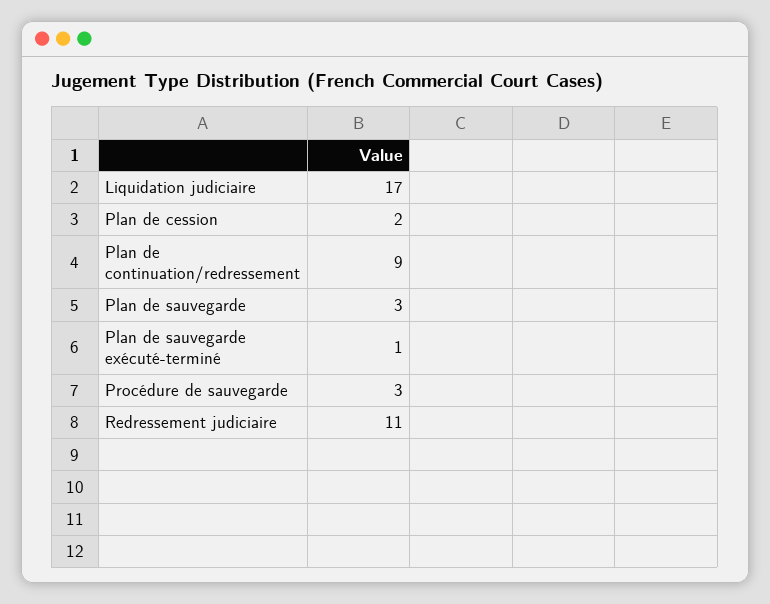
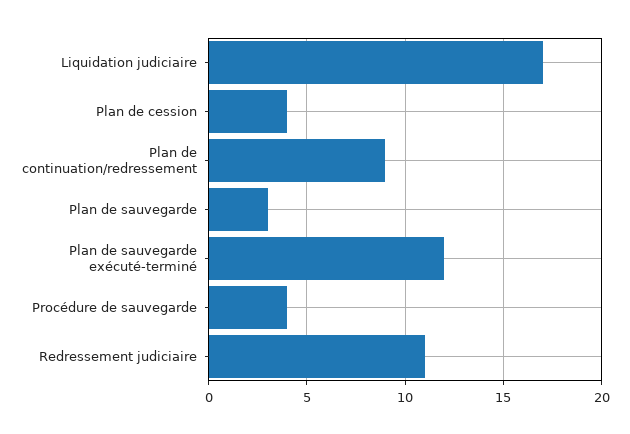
Plan de cession: 2 -> 4
Plan de sauvegarde exécuté-terminé: 1 -> 12
Procédure de sauvegarde: 3 -> 4

